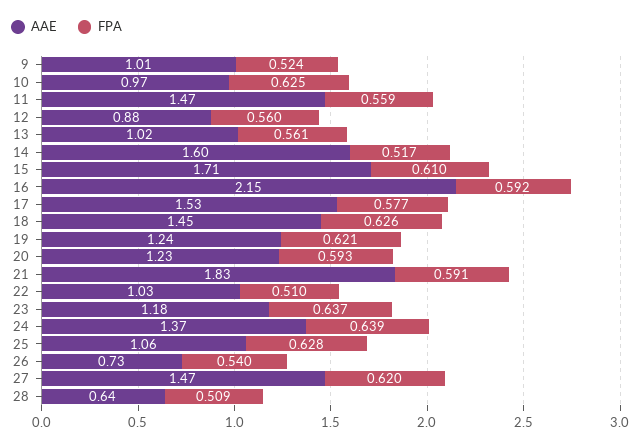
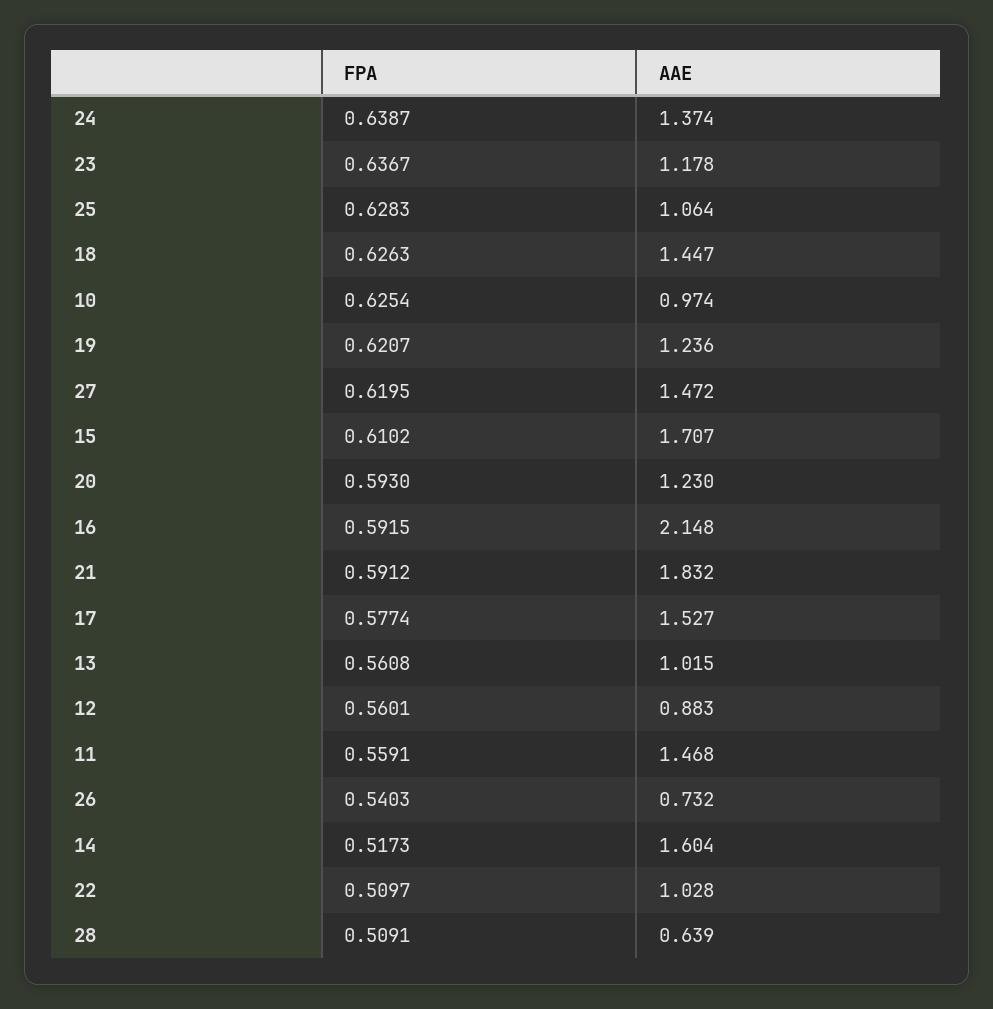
AAE, 9: 1.01 -> none
FPA, 9: 0.524 -> none

